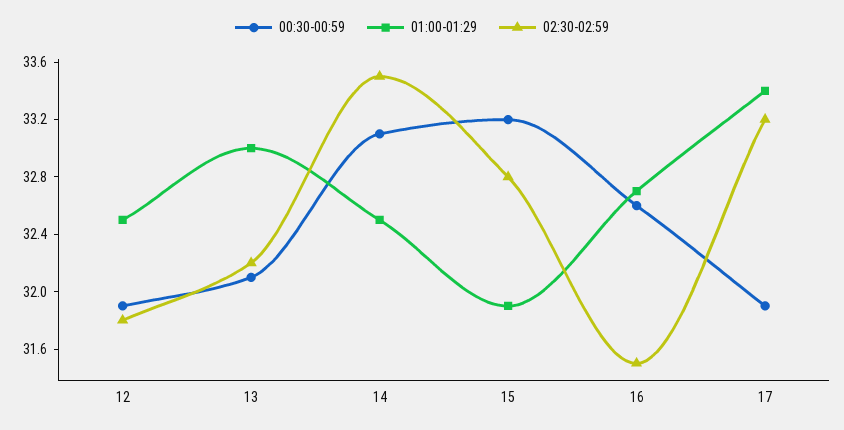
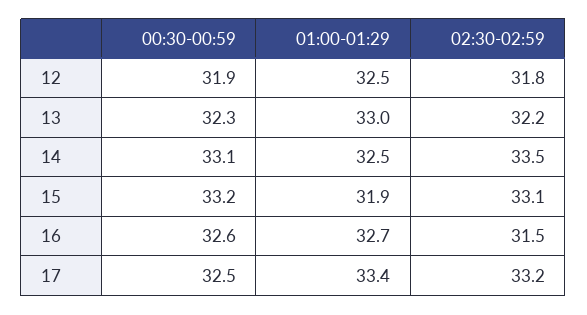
00:30-00:59, 13: 32.1 -> 32.3
02:30-02:59, 15: 32.8 -> 33.1
00:30-00:59, 17: 31.9 -> 32.5

